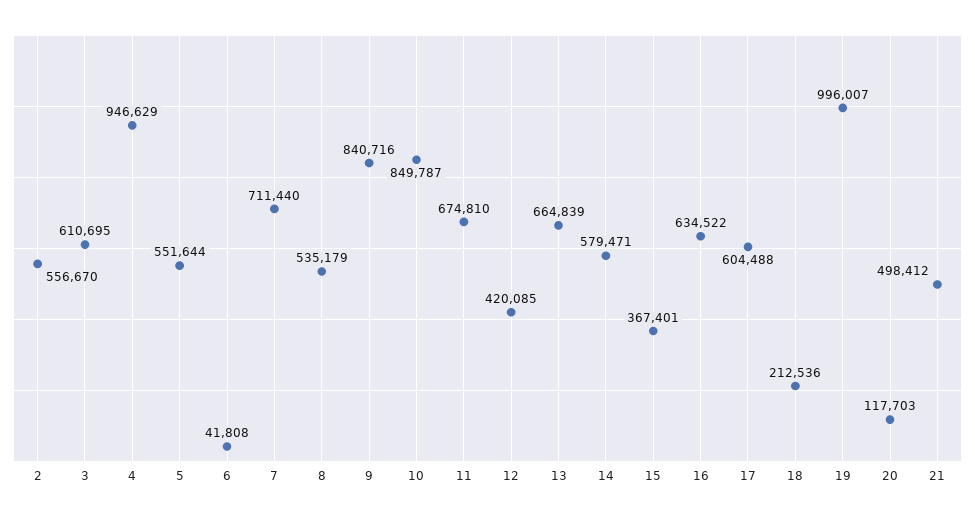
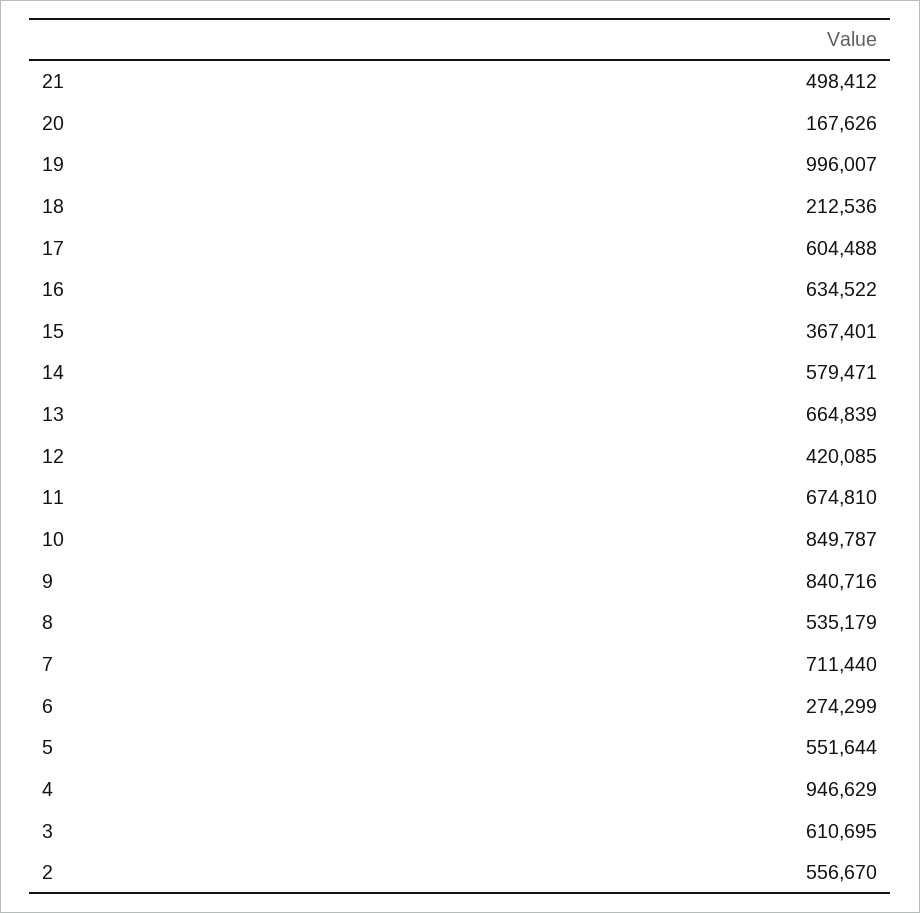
6: 41808 -> 274299
20: 117703 -> 167626

